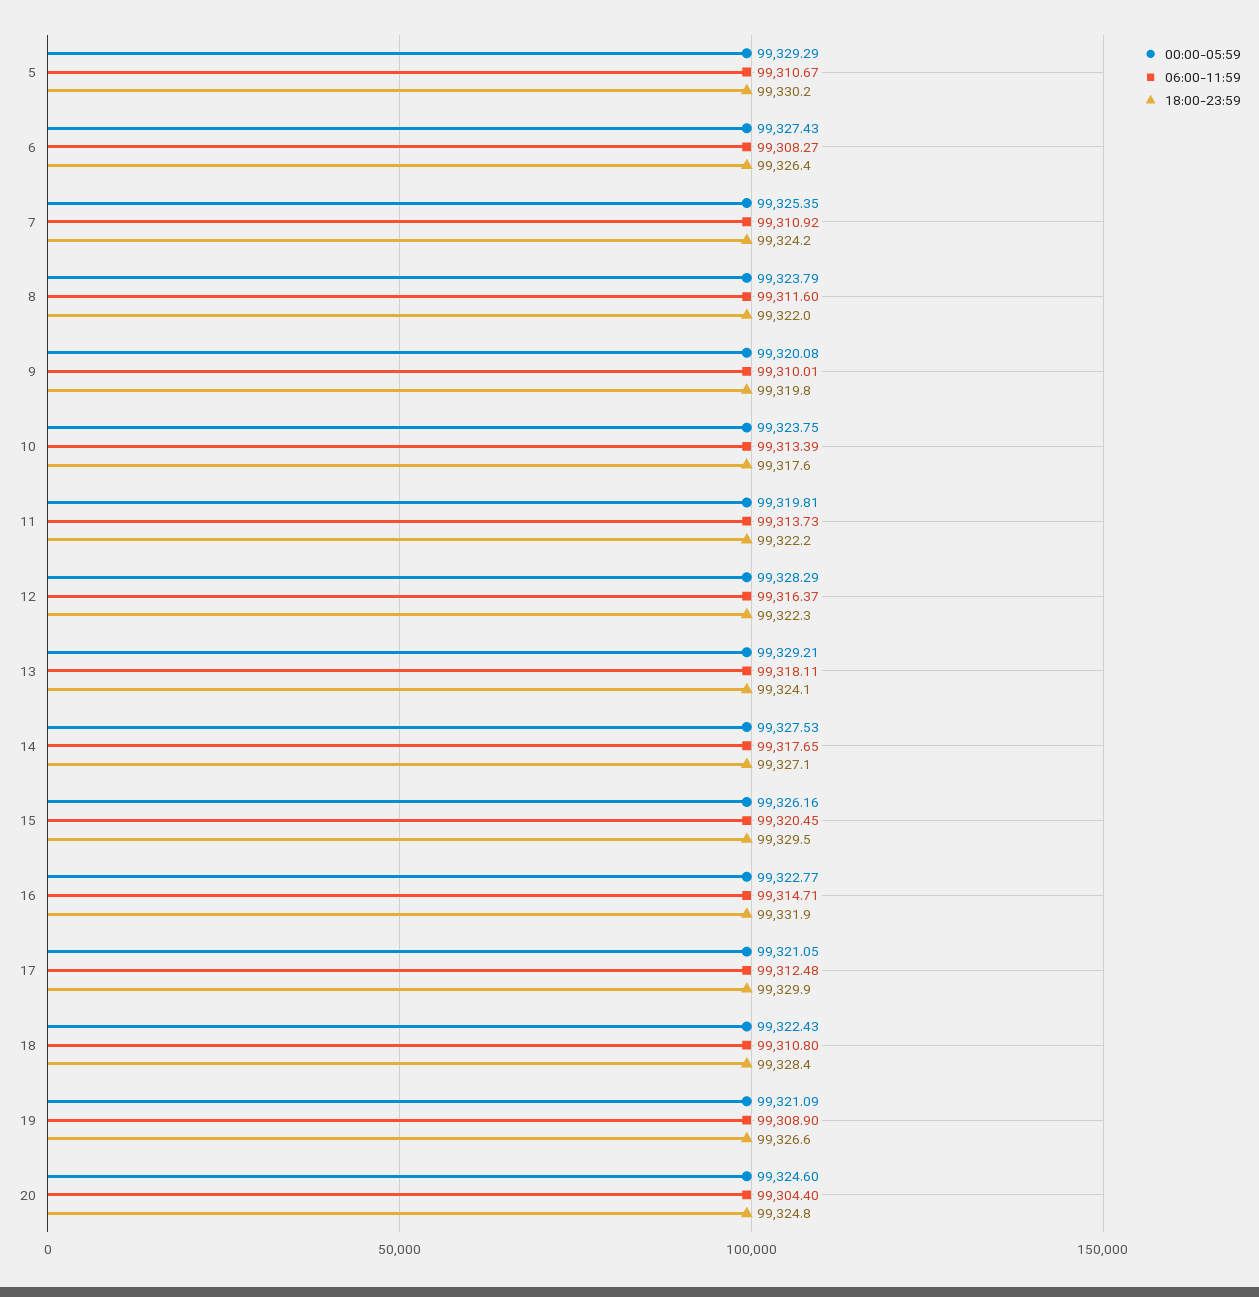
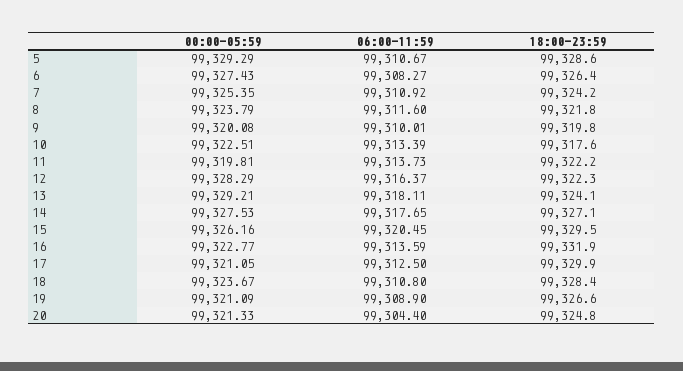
18:00-23:59, 5: 99330.2 -> 99328.6
18:00-23:59, 8: 99322 -> 99321.8
00:00-05:59, 10: 99323.75 -> 99322.51
06:00-11:59, 16: 99314.71 -> 99313.59
06:00-11:59, 17: 99312.48 -> 99312.5
00:00-05:59, 18: 99322.43 -> 99323.67
00:00-05:59, 20: 99324.6 -> 99321.33

